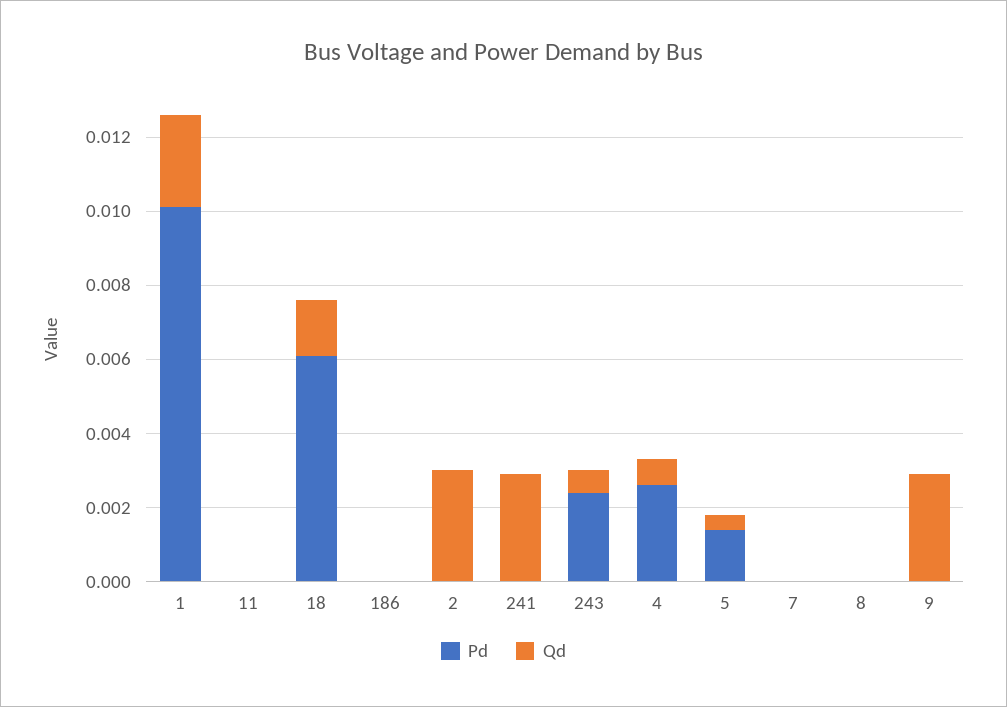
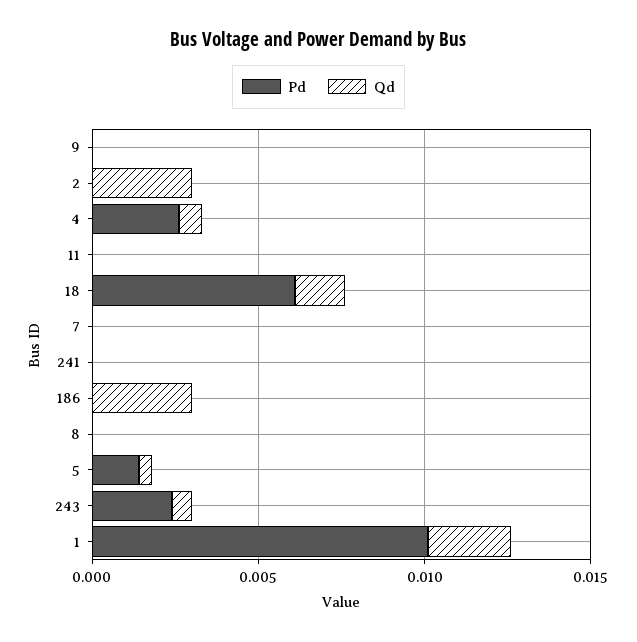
Qd, 186: 0 -> 0.003
Qd, 241: 0.003 -> 0
Qd, 9: 0.003 -> 0

